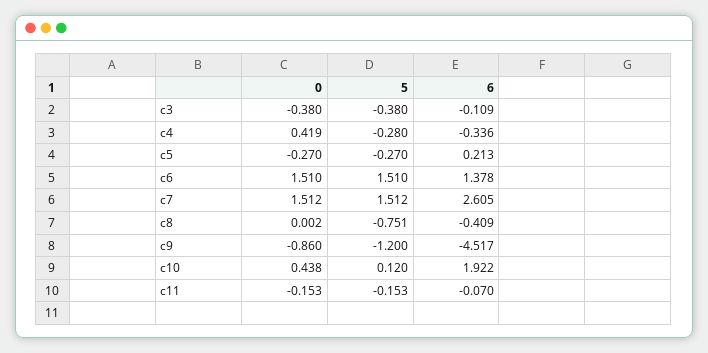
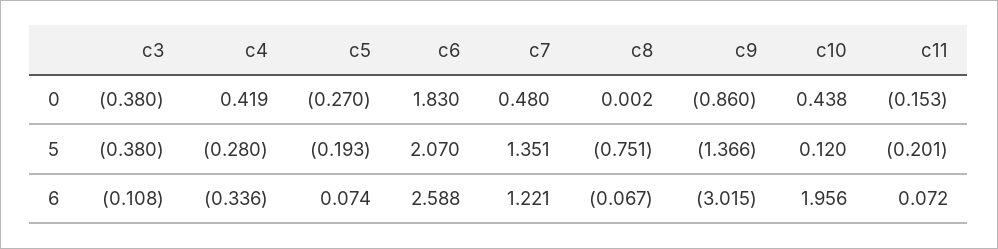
6, c3: -0.109 -> -0.108
5, c5: -0.27 -> -0.193
6, c5: 0.213 -> 0.074
0, c6: 1.51 -> 1.83
5, c6: 1.51 -> 2.07
6, c6: 1.378 -> 2.588
0, c7: 1.512 -> 0.48
5, c7: 1.512 -> 1.351
6, c7: 2.605 -> 1.221
6, c8: -0.409 -> -0.067
5, c9: -1.2 -> -1.366
6, c9: -4.517 -> -3.015
6, c10: 1.922 -> 1.956
5, c11: -0.153 -> -0.201
6, c11: -0.07 -> 0.072

